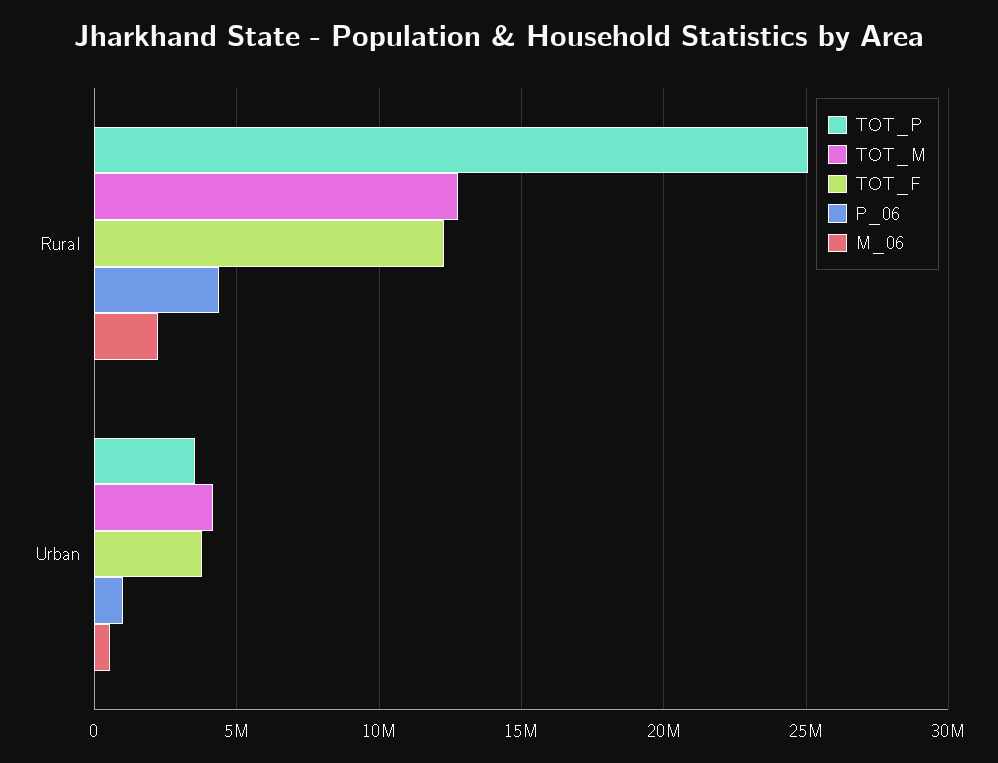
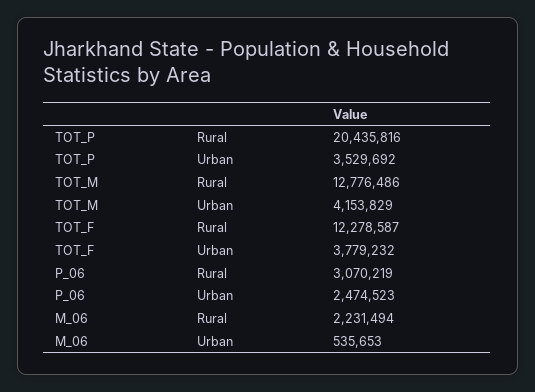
TOT_P, Rural: 25000000 -> 20435816
P_06, Rural: 4500000 -> 3070219
P_06, Urban: 1000000 -> 2474523

